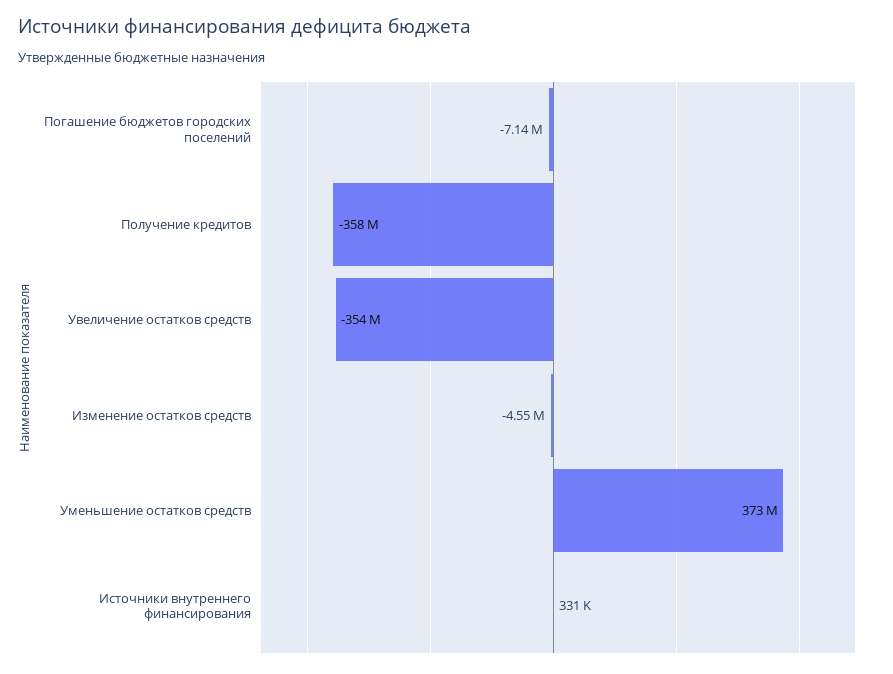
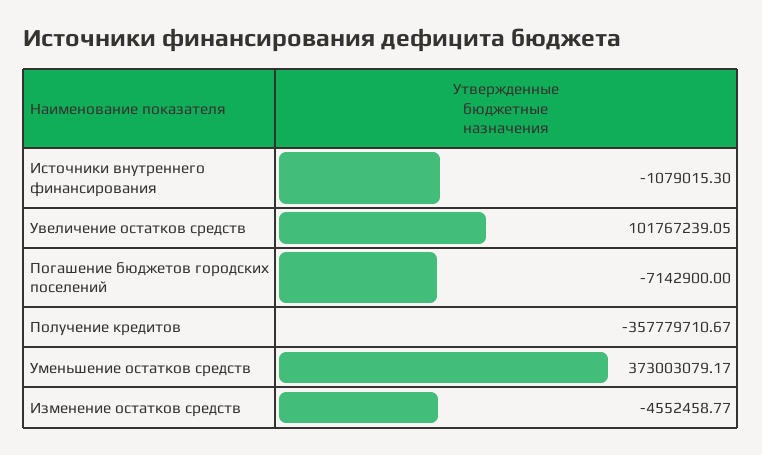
Увеличение остатков средств: -354000000 -> 101767239.05
Источники внутреннего финансирования: 331000 -> -1079015.3

